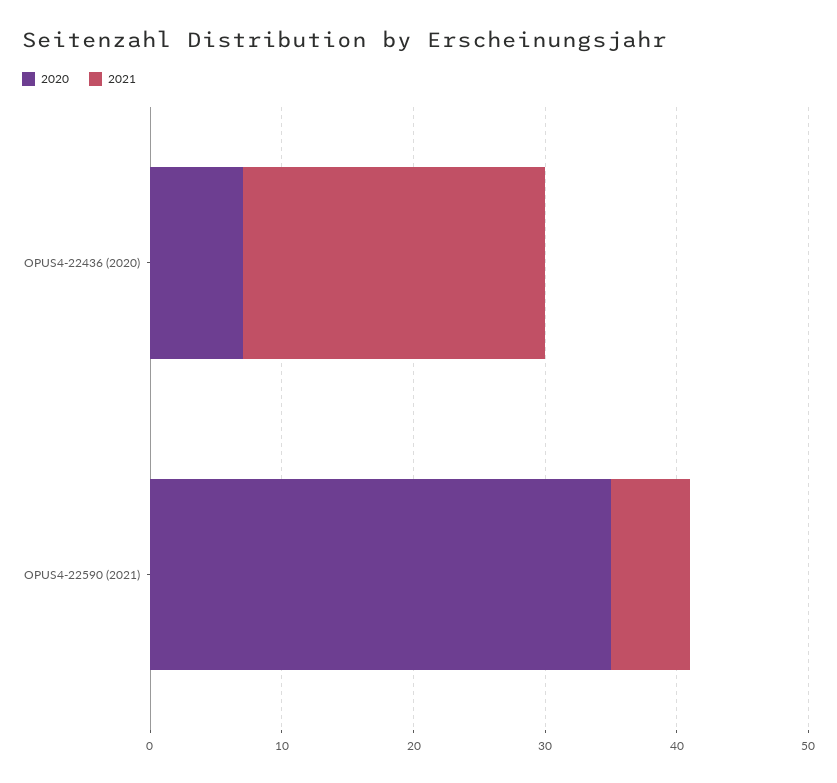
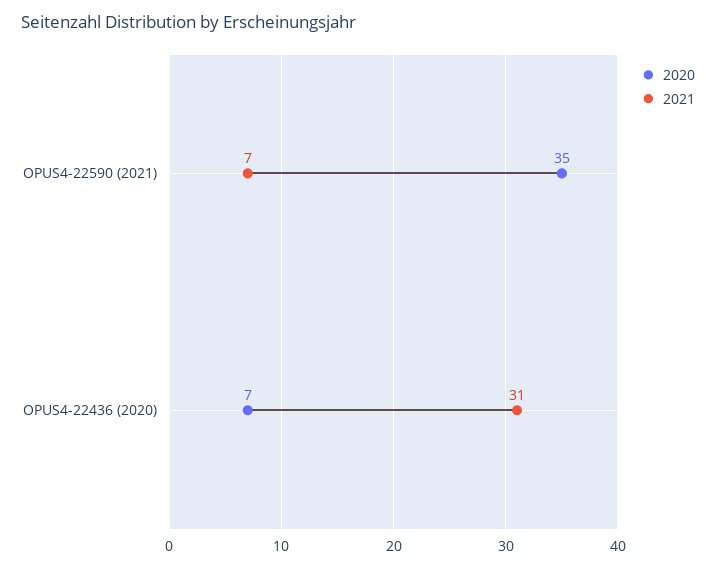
2021, OPUS4-22436 (2020): 23 -> 31
2021, OPUS4-22590 (2021): 6 -> 7

